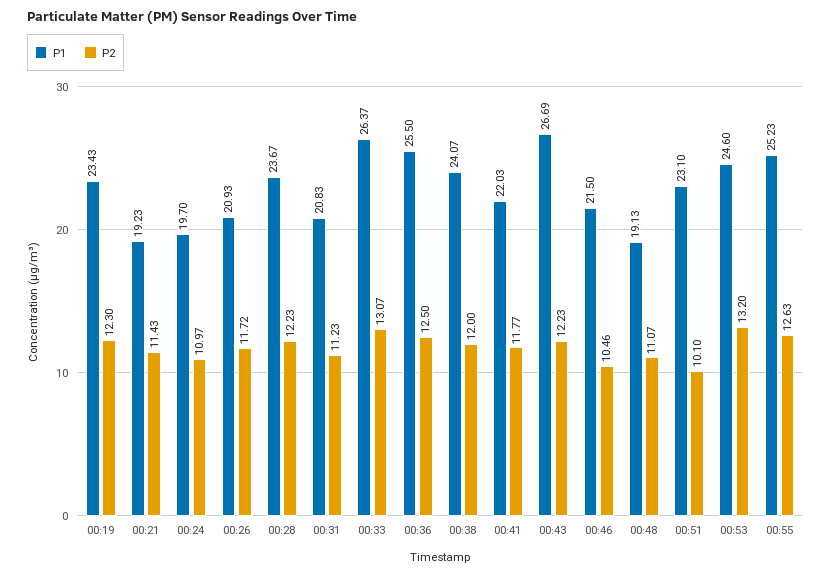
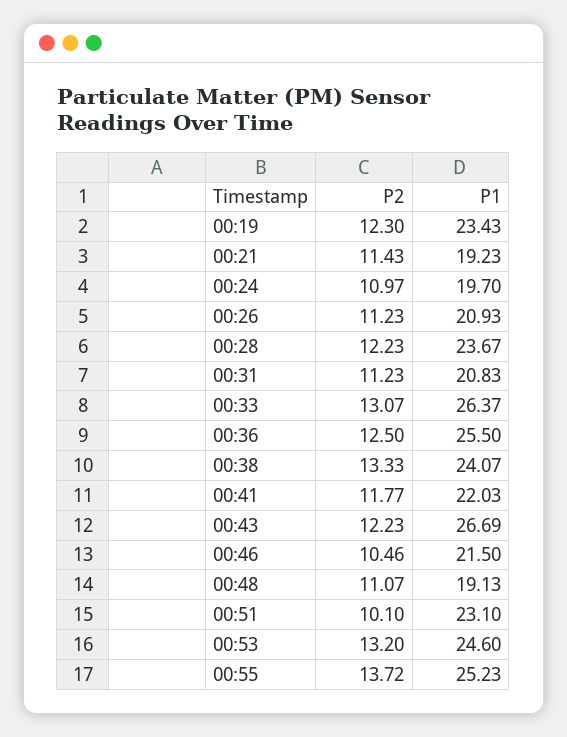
P2, 00:26: 11.72 -> 11.23
P2, 00:38: 12 -> 13.33
P2, 00:55: 12.63 -> 13.72

